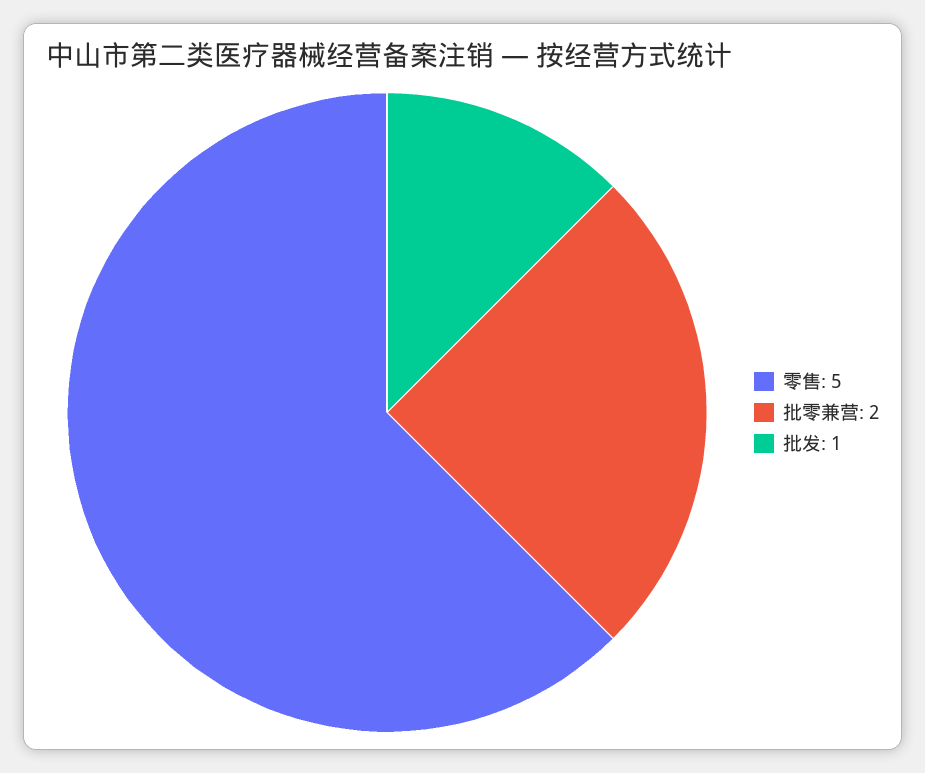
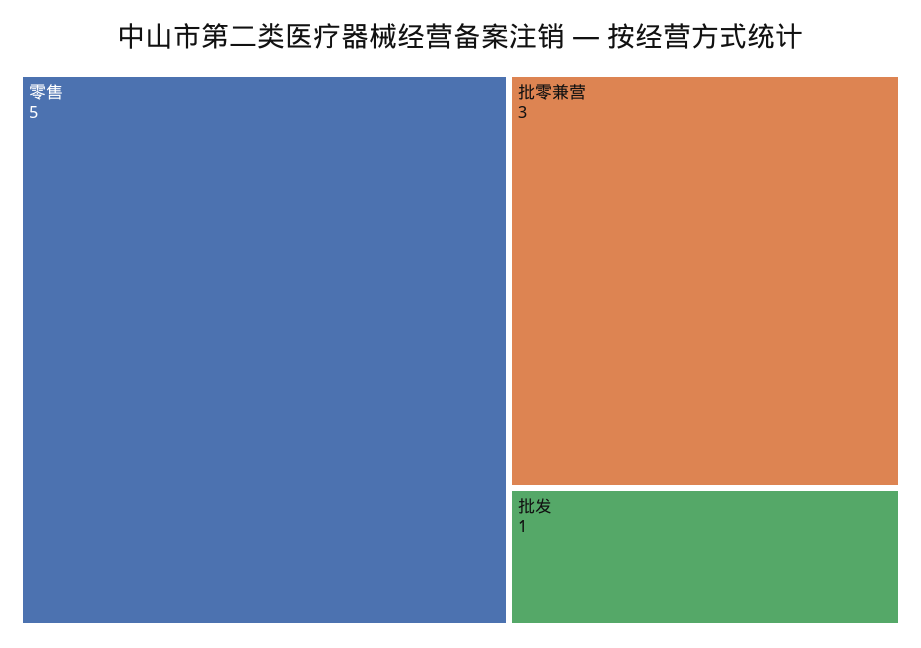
批零兼营: 2 -> 3

